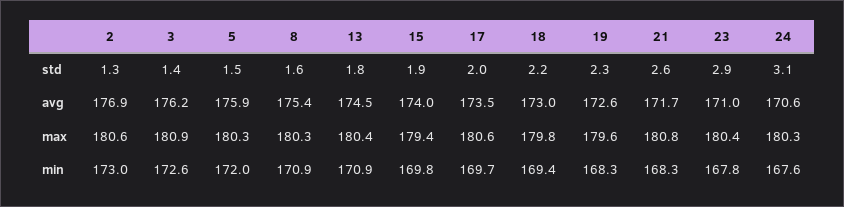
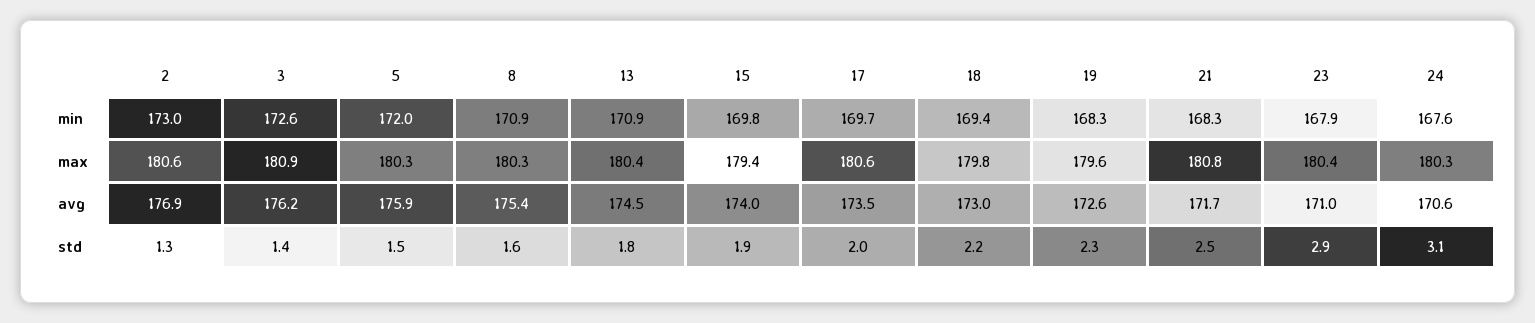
21, std: 2.6 -> 2.5
23, min: 167.8 -> 167.9

